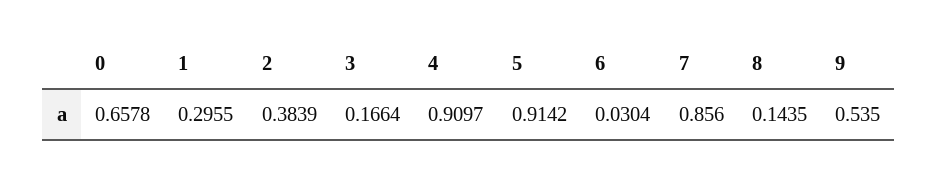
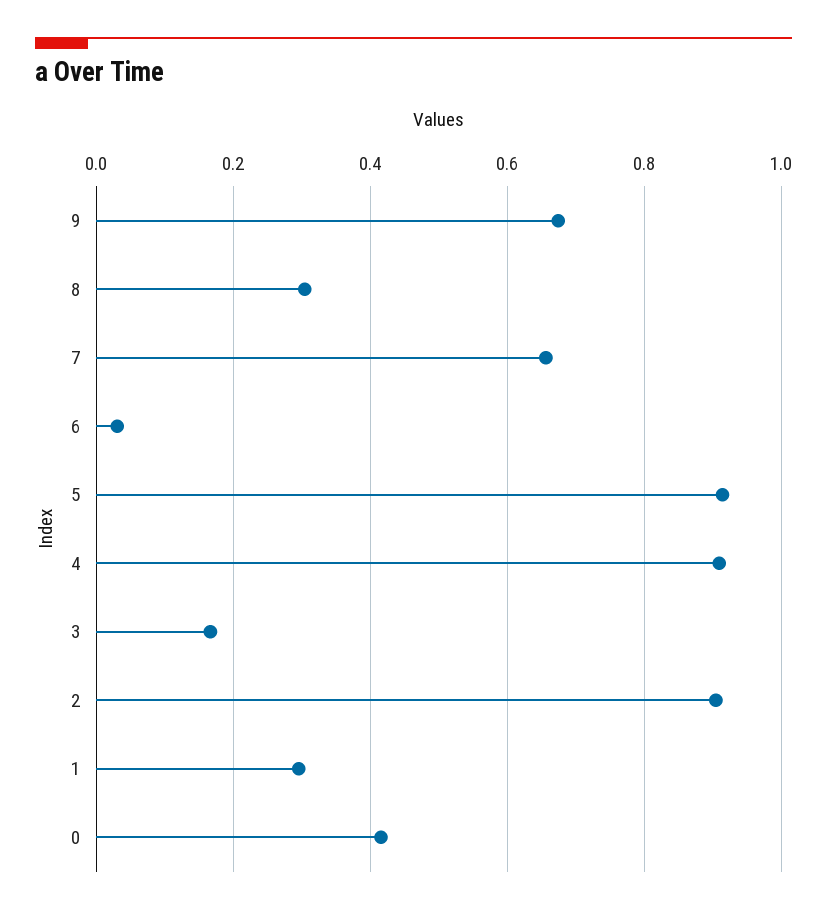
0: 0.6578 -> 0.42
2: 0.3839 -> 0.9
7: 0.856 -> 0.66
8: 0.1435 -> 0.3
9: 0.535 -> 0.68

